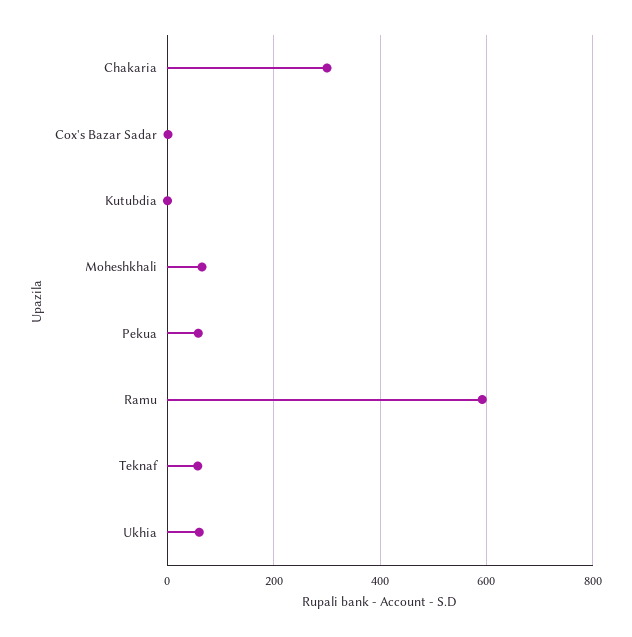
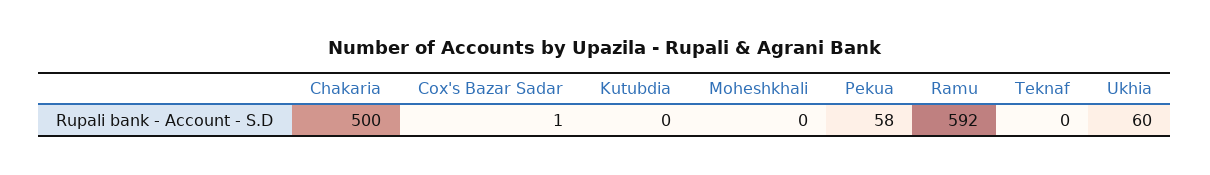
Chakaria: 300 -> 500
Moheshkhali: 60 -> 0
Teknaf: 60 -> 0

